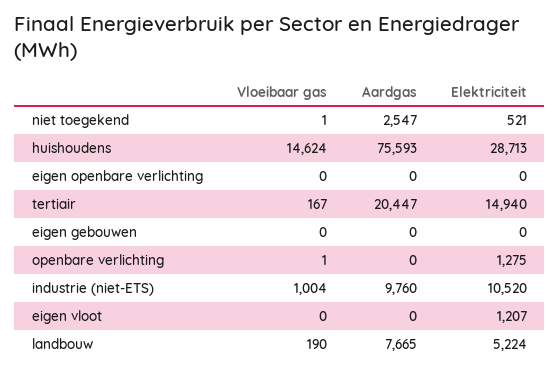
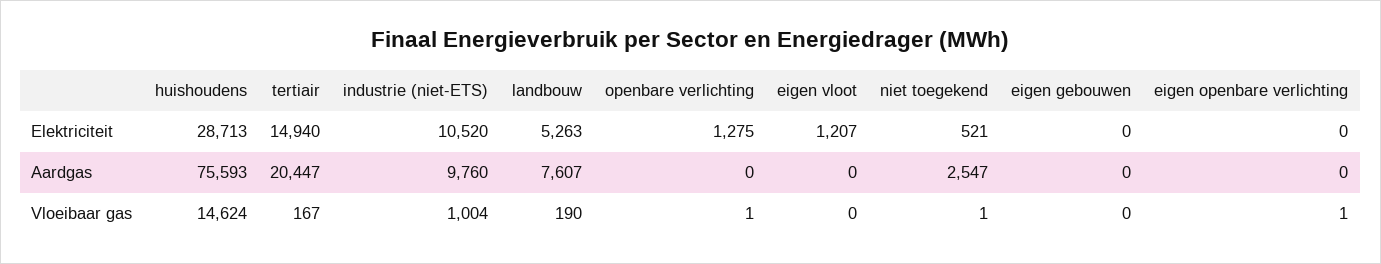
Vloeibaar gas, eigen openbare verlichting: 0 -> 1
Aardgas, landbouw: 7665 -> 7607
Elektriciteit, landbouw: 5224 -> 5263

